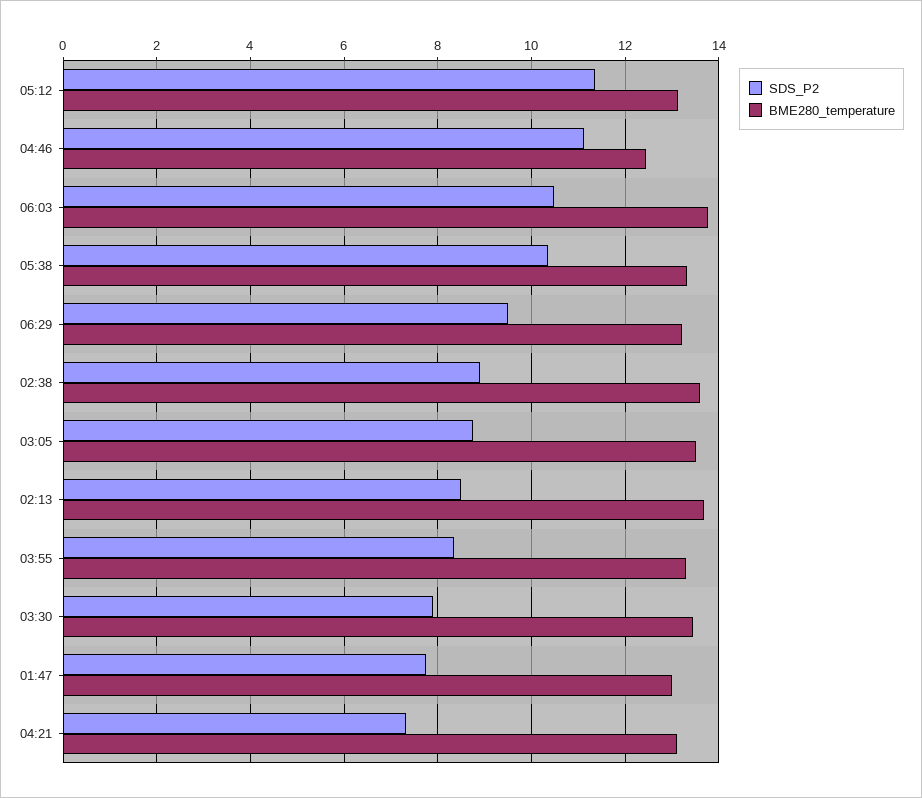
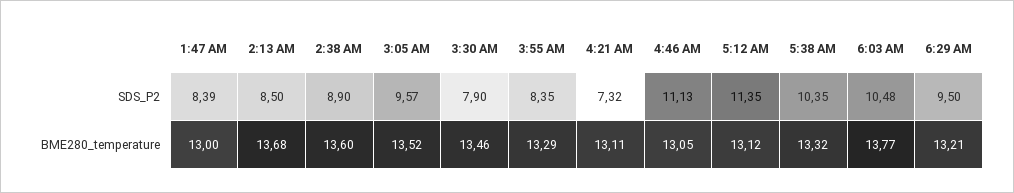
BME280_temperature, 04:46: 12.4 -> 13.05
SDS_P2, 03:05: 8.8 -> 9.57
SDS_P2, 01:47: 7.8 -> 8.39

